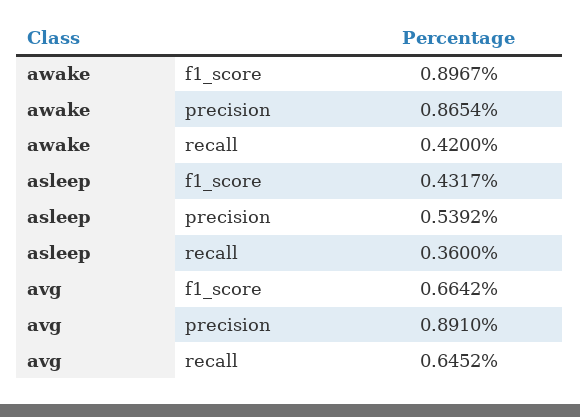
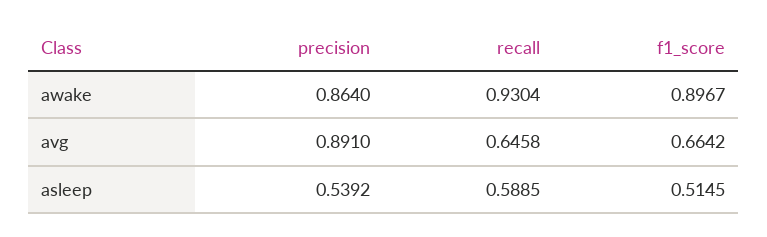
awake, precision: 0.8654 -> 0.864
awake, recall: 0.42 -> 0.9304
asleep, f1_score: 0.4317 -> 0.5145
asleep, recall: 0.36 -> 0.5885
avg, recall: 0.6452 -> 0.6458

